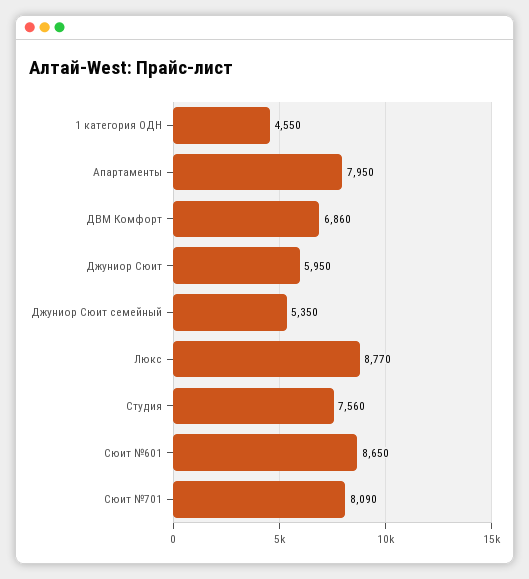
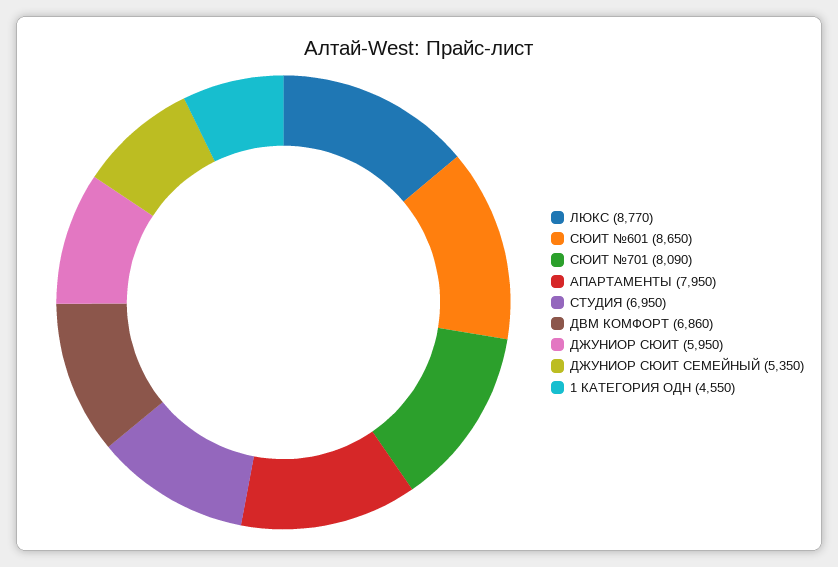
Студия: 7560 -> 6950

